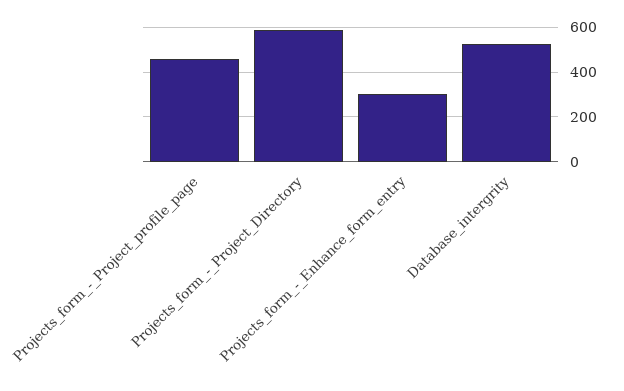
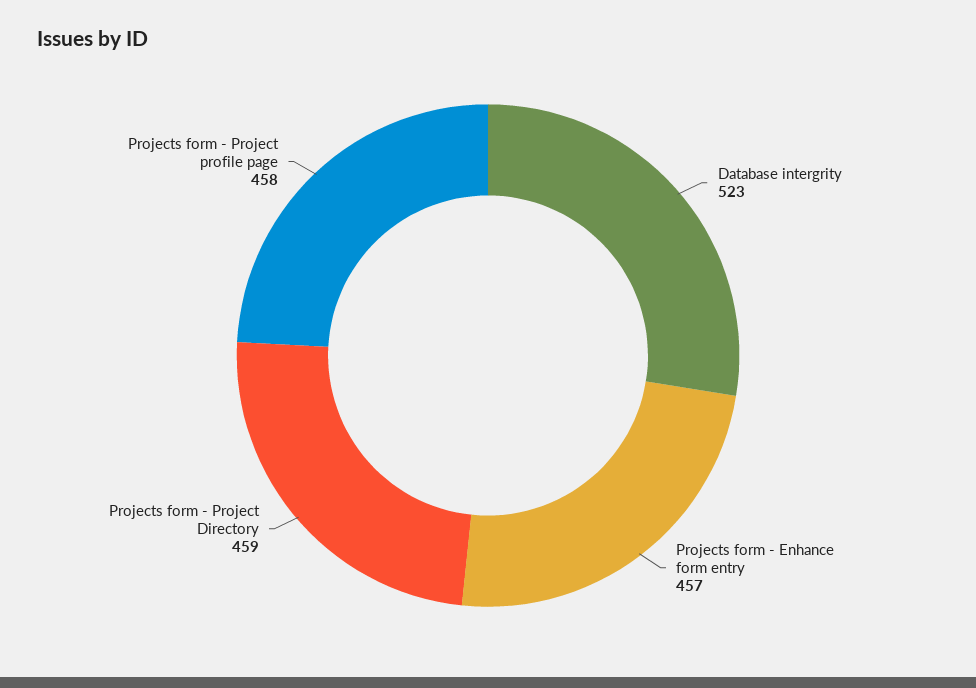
Projects_form_-_Project_Directory: 600 -> 459
Projects_form_-_Enhance_form_entry: 300 -> 457

